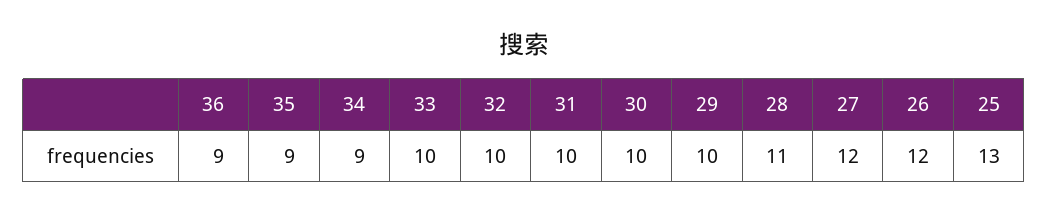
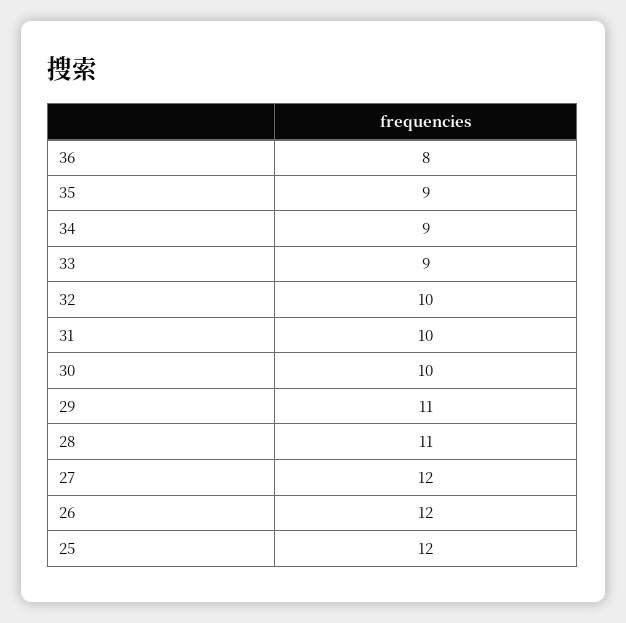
36: 9 -> 8
33: 10 -> 9
29: 10 -> 11
25: 13 -> 12

